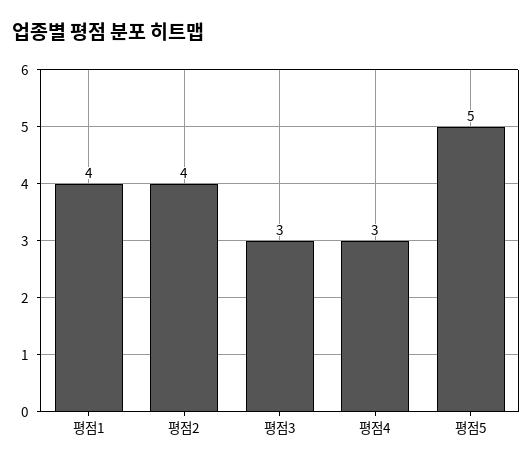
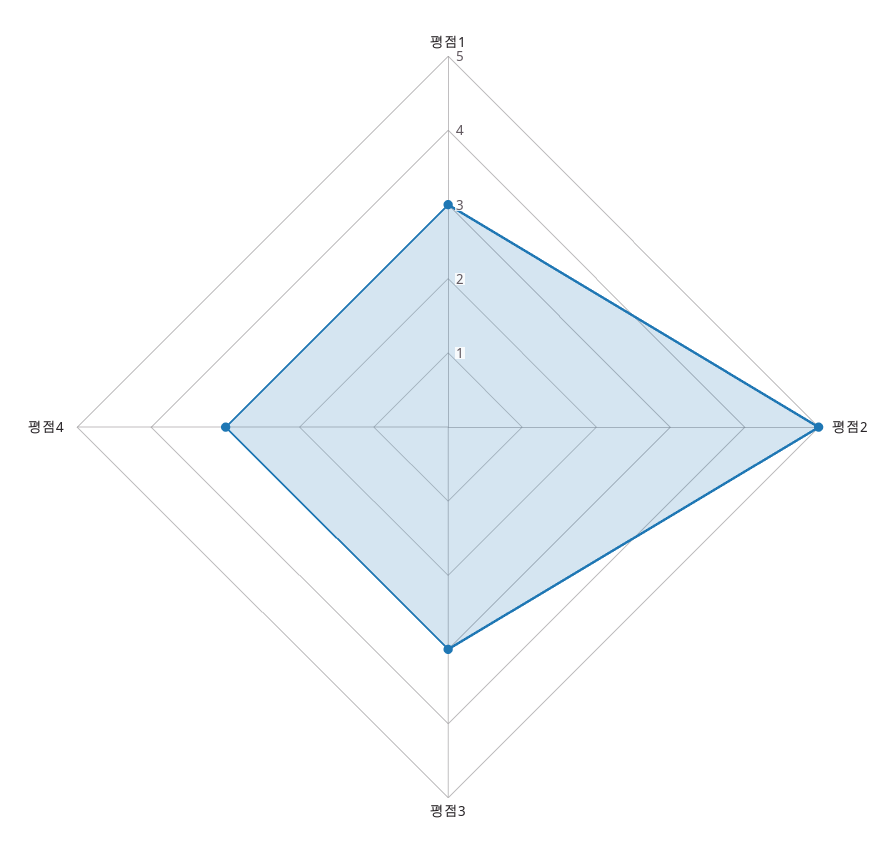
평점1: 4 -> 3
평점2: 4 -> 5
평점5: 5 -> none

